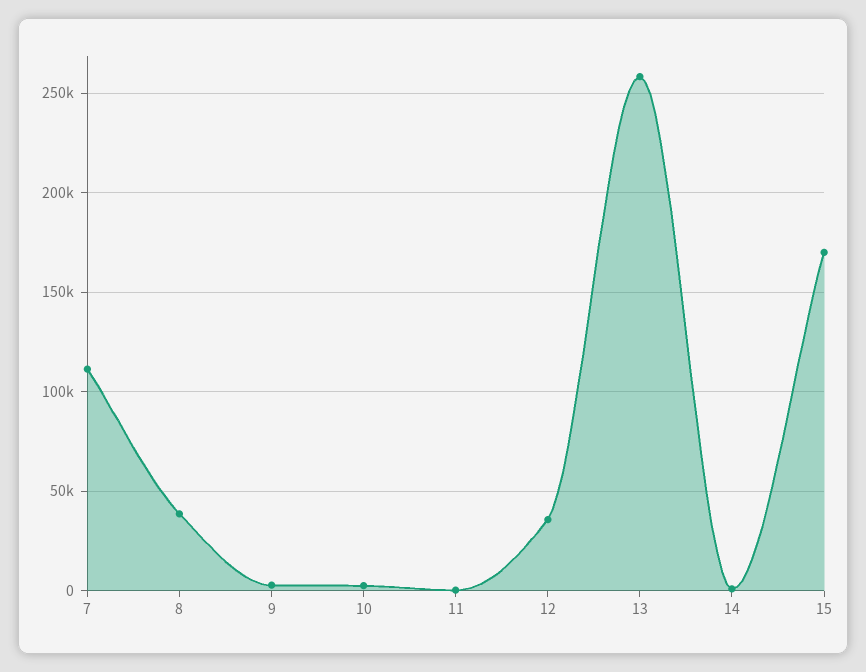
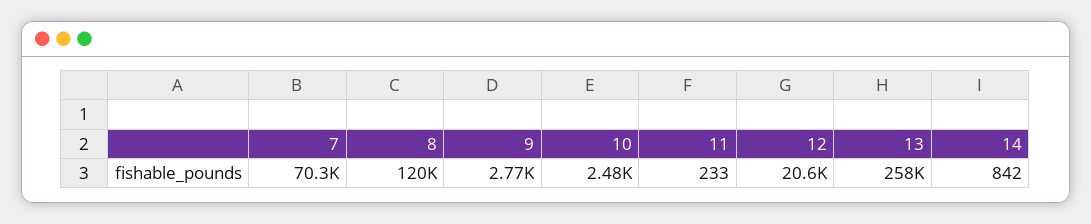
7: 110000 -> 70300
8: 40000 -> 120000
12: 35000 -> 20600
15: 170000 -> none

